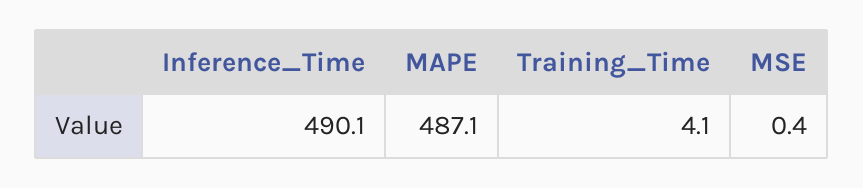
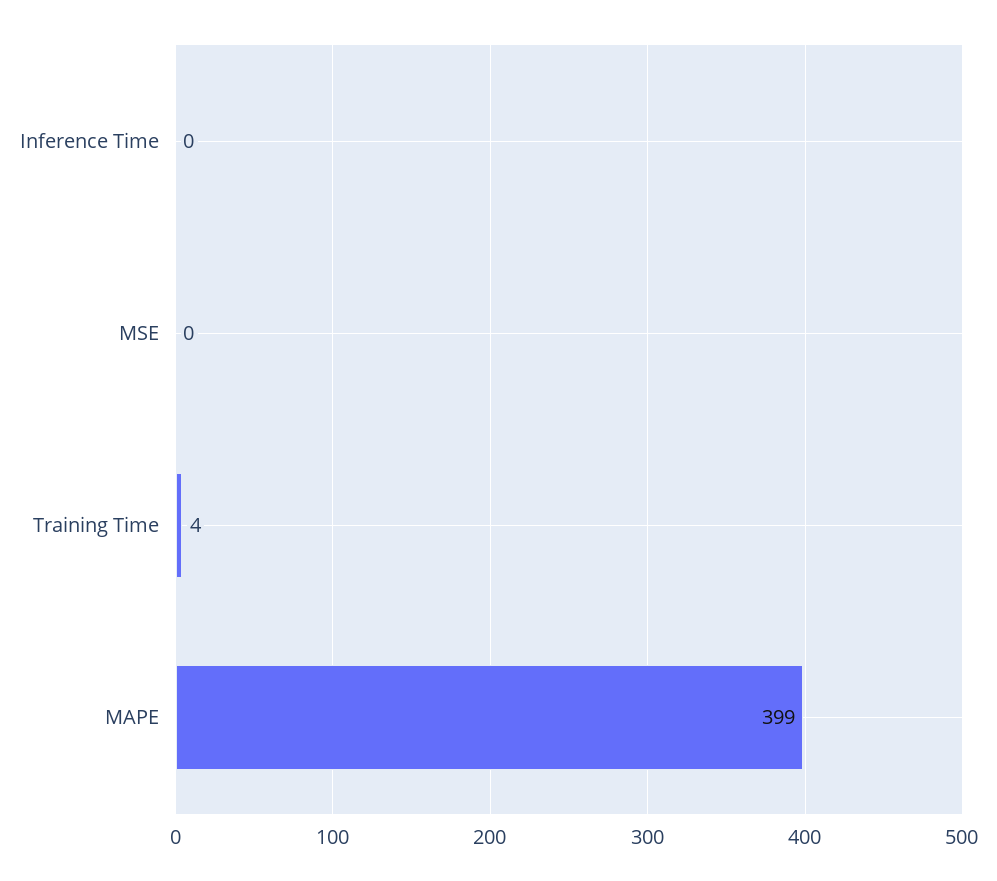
Inference_Time: 490.1 -> 0
MAPE: 487.1 -> 399

